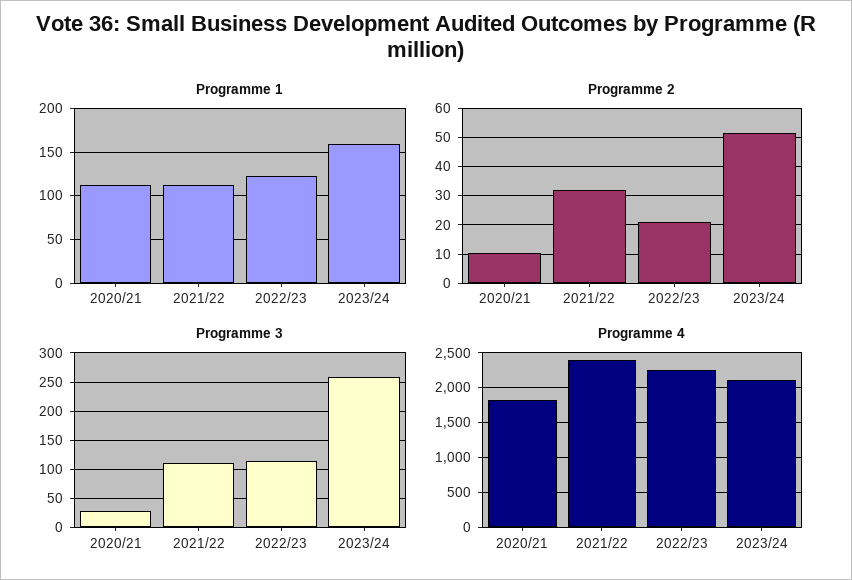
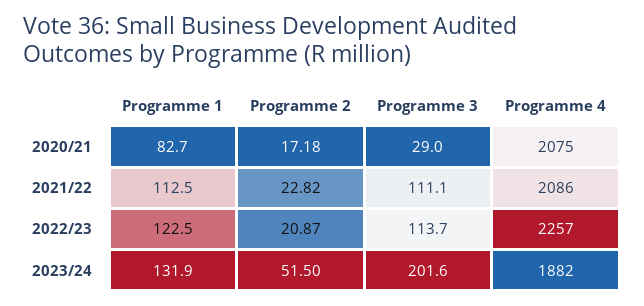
Programme 1, 2020/21: 110 -> 82.7
Programme 1, 2023/24: 160 -> 131.9
Programme 2, 2020/21: 10 -> 17.18
Programme 2, 2021/22: 32.5 -> 22.82
Programme 3, 2023/24: 250 -> 201.6
Programme 4, 2020/21: 1800 -> 2075
Programme 4, 2021/22: 2400 -> 2086
Programme 4, 2023/24: 2100 -> 1882

